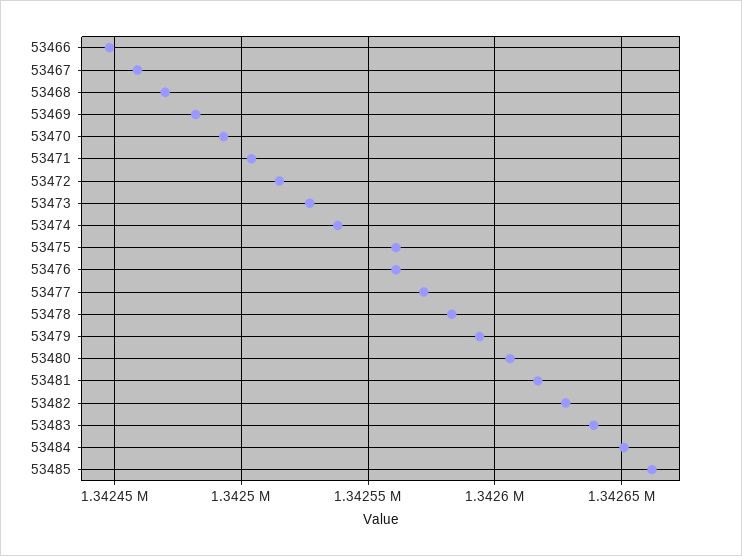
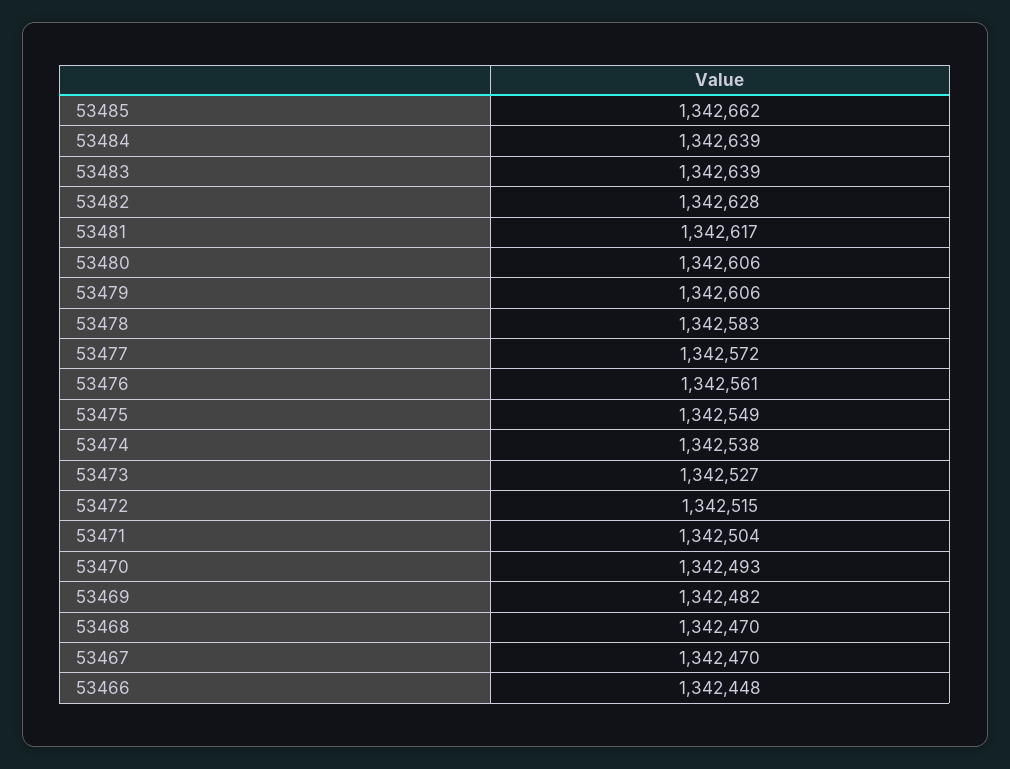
53467: 1342460 -> 1342470
53475: 1342560 -> 1342549
53479: 1342595 -> 1342606
53484: 1342650 -> 1342639

